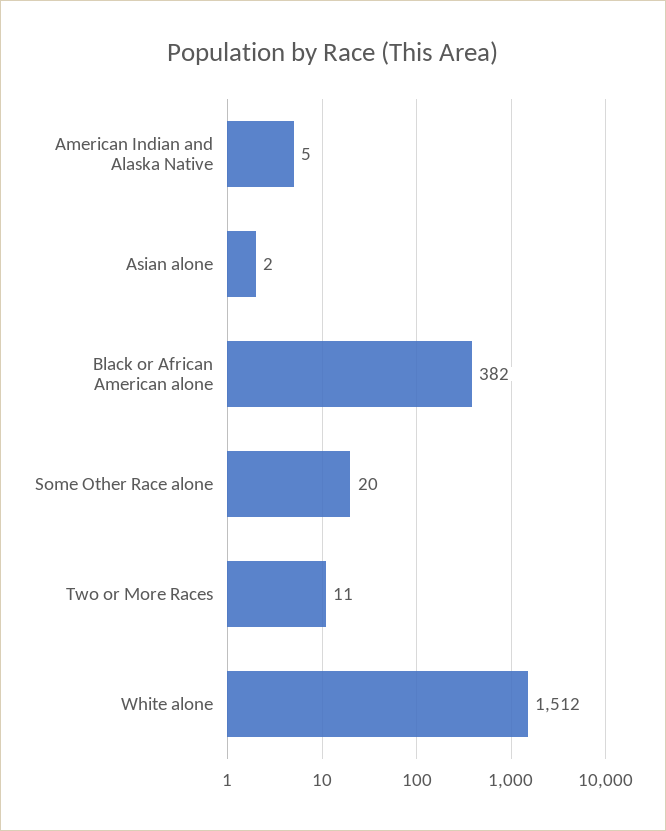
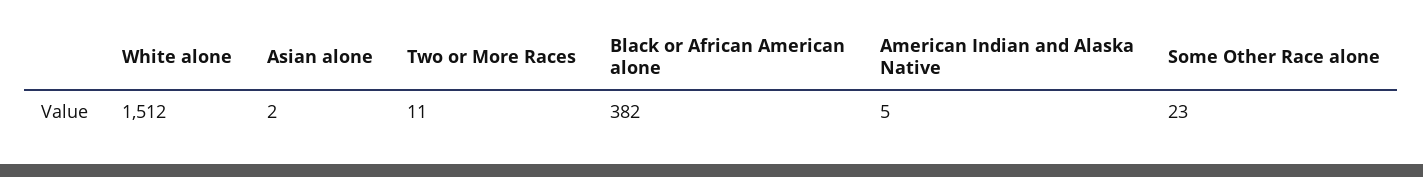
Some Other Race alone: 20 -> 23

